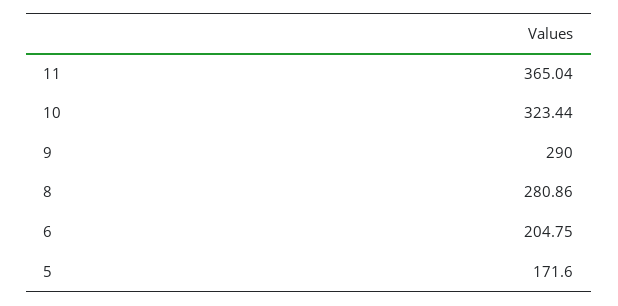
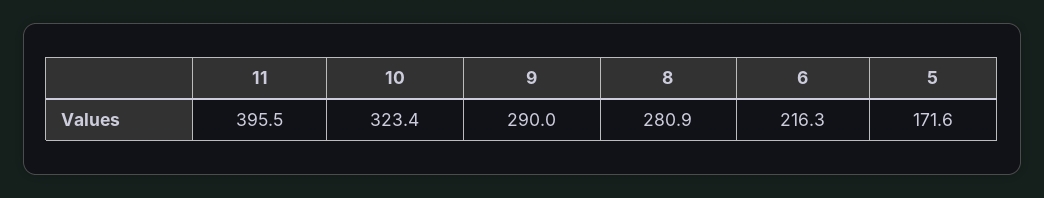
11: 365.04 -> 395.5
6: 204.75 -> 216.3

